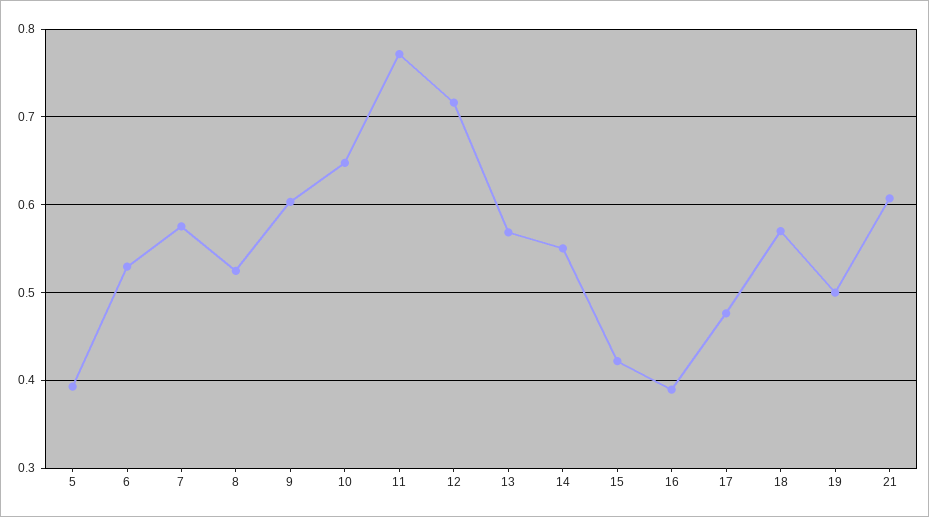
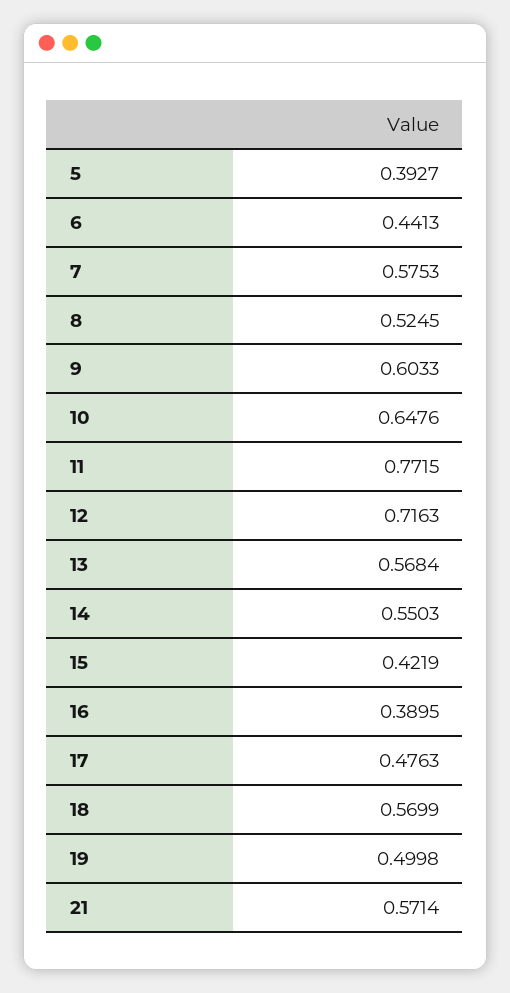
6: 0.53 -> 0.4413
21: 0.61 -> 0.5714

